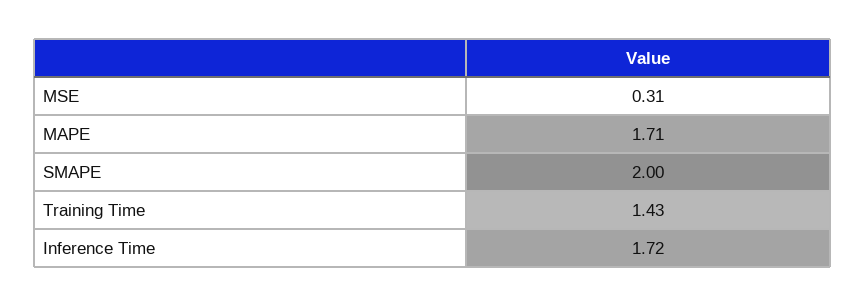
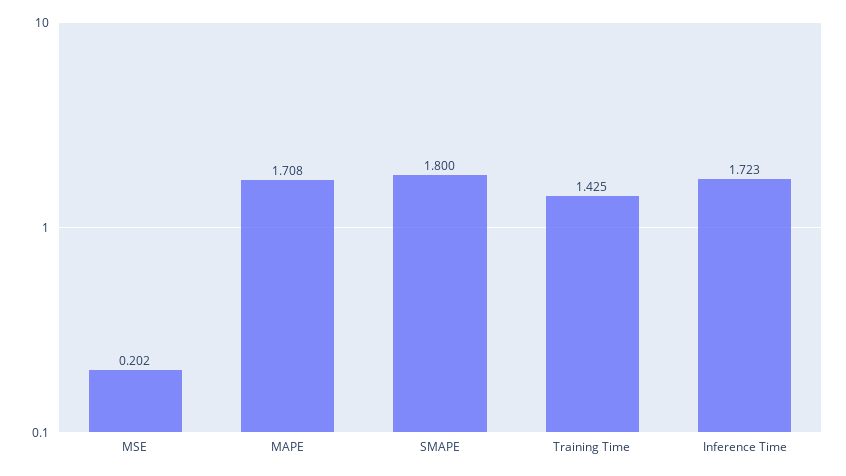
MSE: 0.31 -> 0.202
SMAPE: 2 -> 1.8

